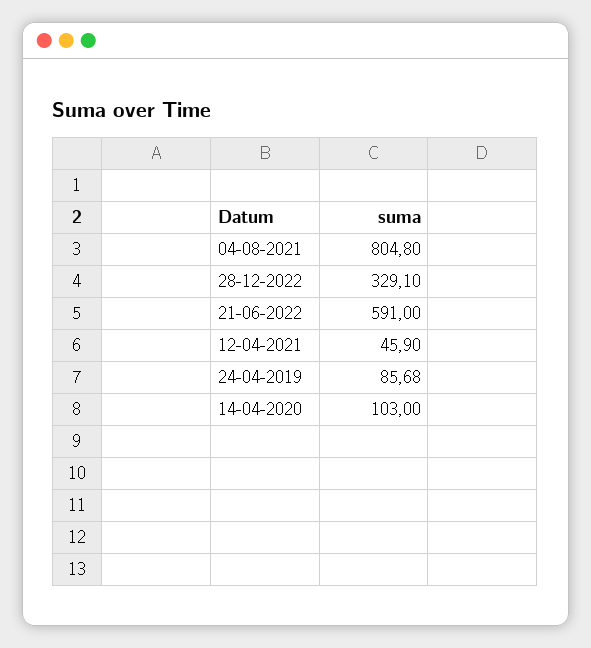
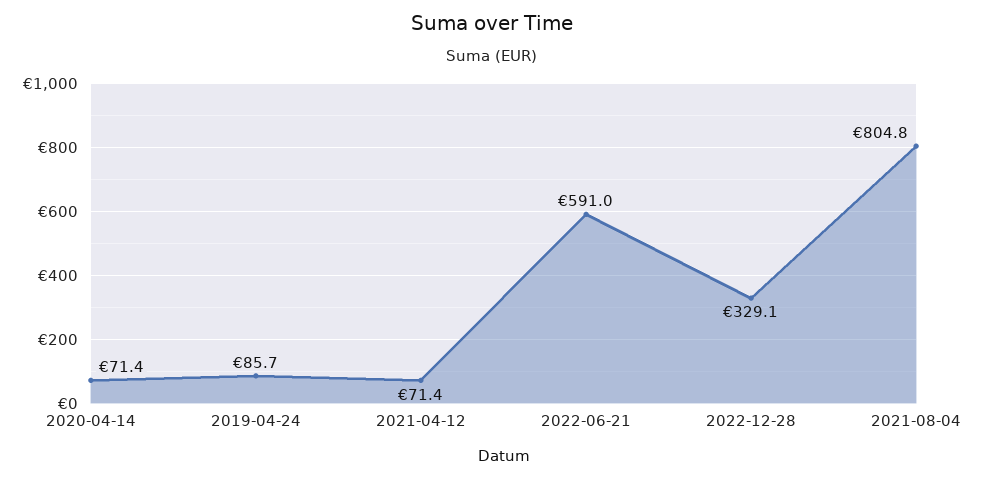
12-04-2021: 45.9 -> 71.4
14-04-2020: 103 -> 71.4

